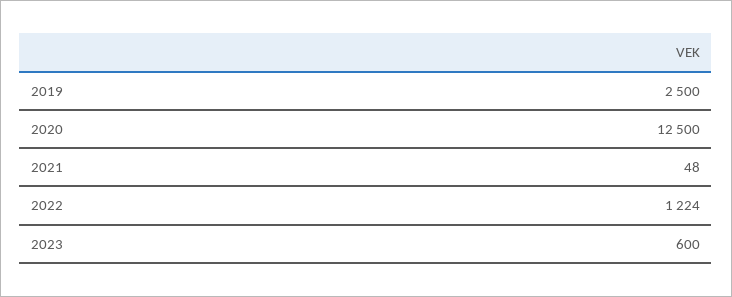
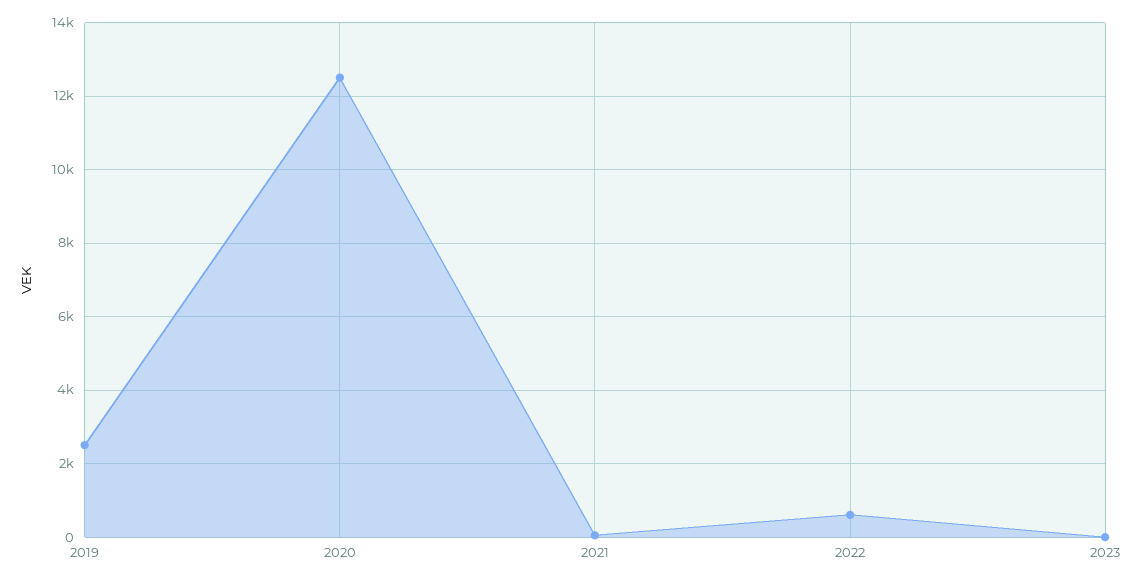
2022: 1224 -> 600
2023: 600 -> 0

